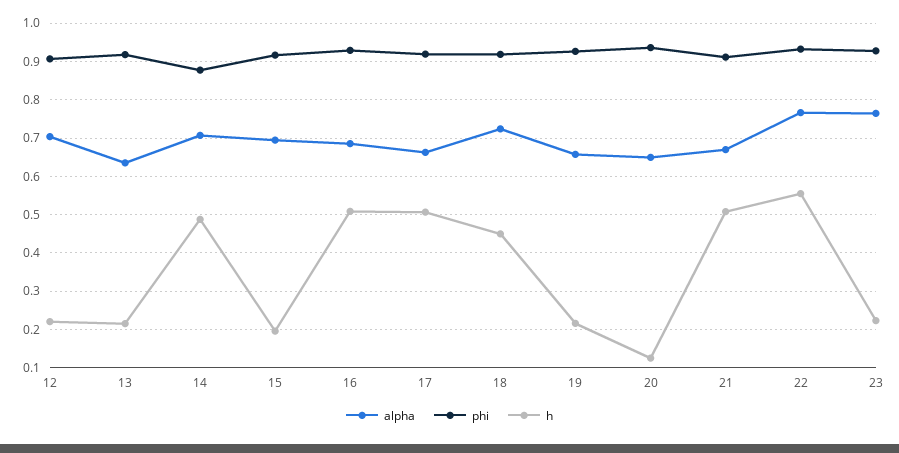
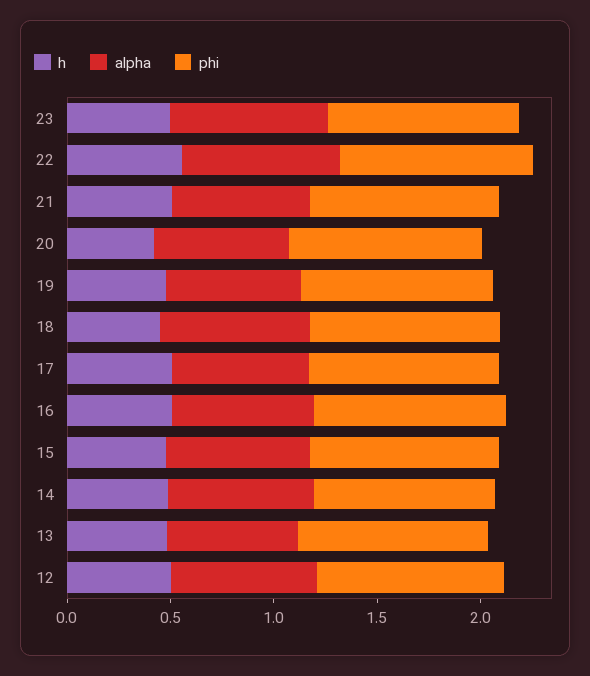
h, 12: 0.22 -> 0.5
h, 13: 0.22 -> 0.5
h, 15: 0.2 -> 0.5
h, 19: 0.22 -> 0.5
h, 20: 0.12 -> 0.4
h, 23: 0.22 -> 0.5

